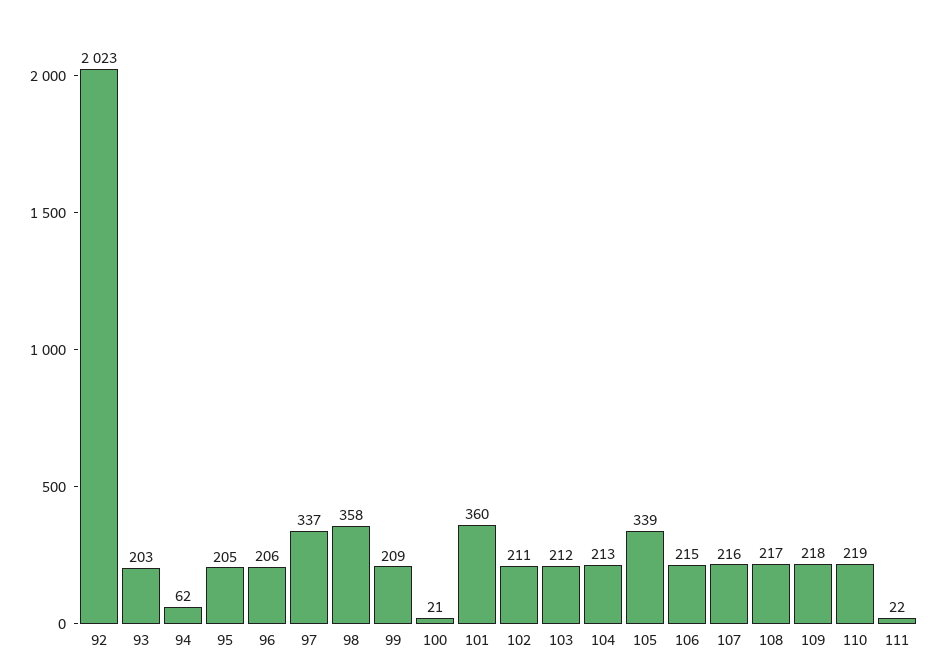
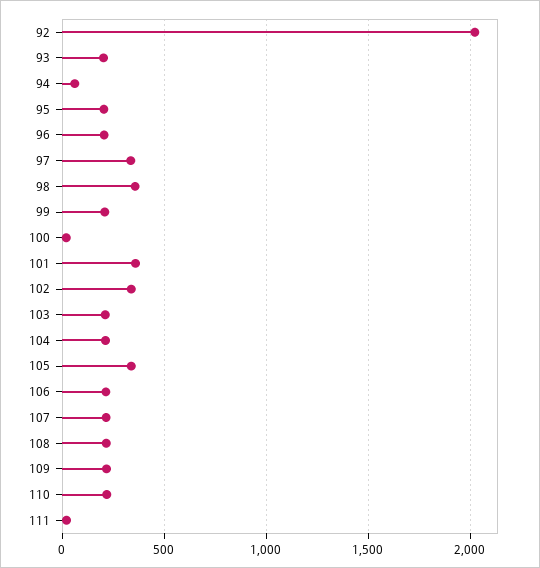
102: 211 -> 350

